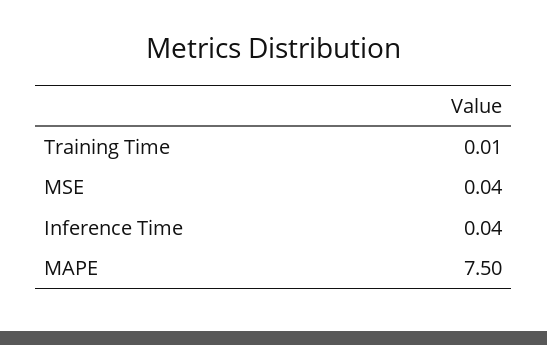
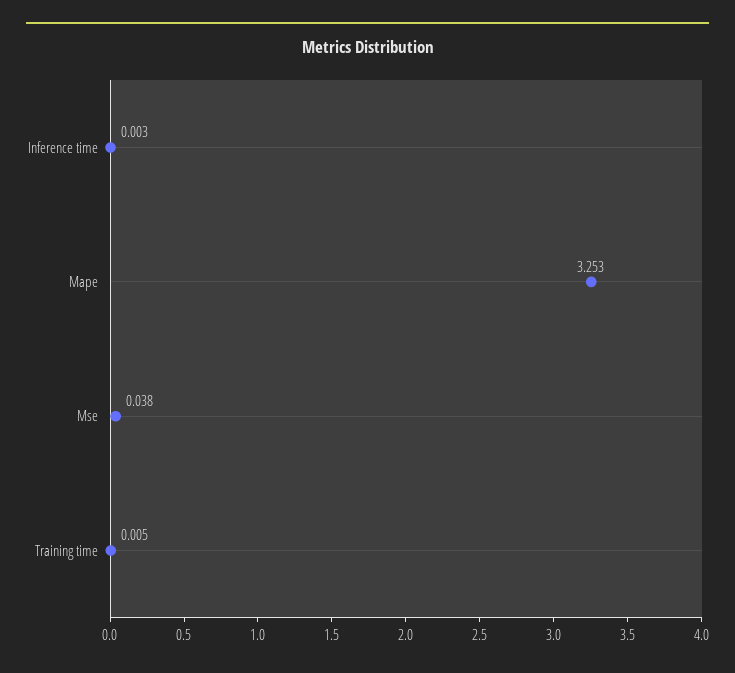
Inference Time: 0.04 -> 0.003
MAPE: 7.5 -> 3.253

